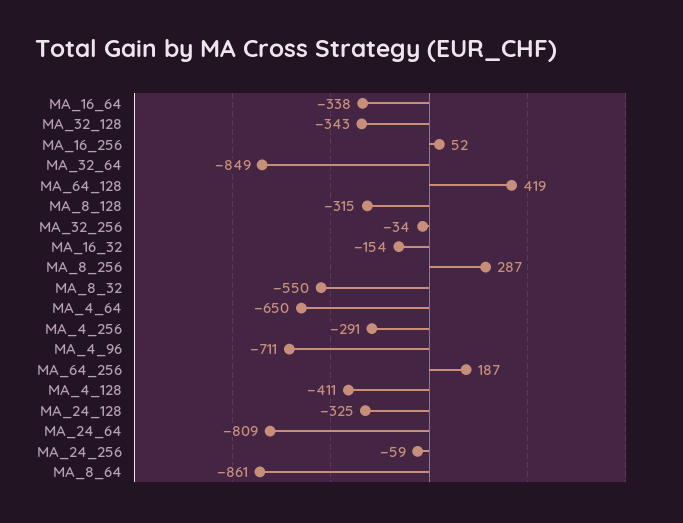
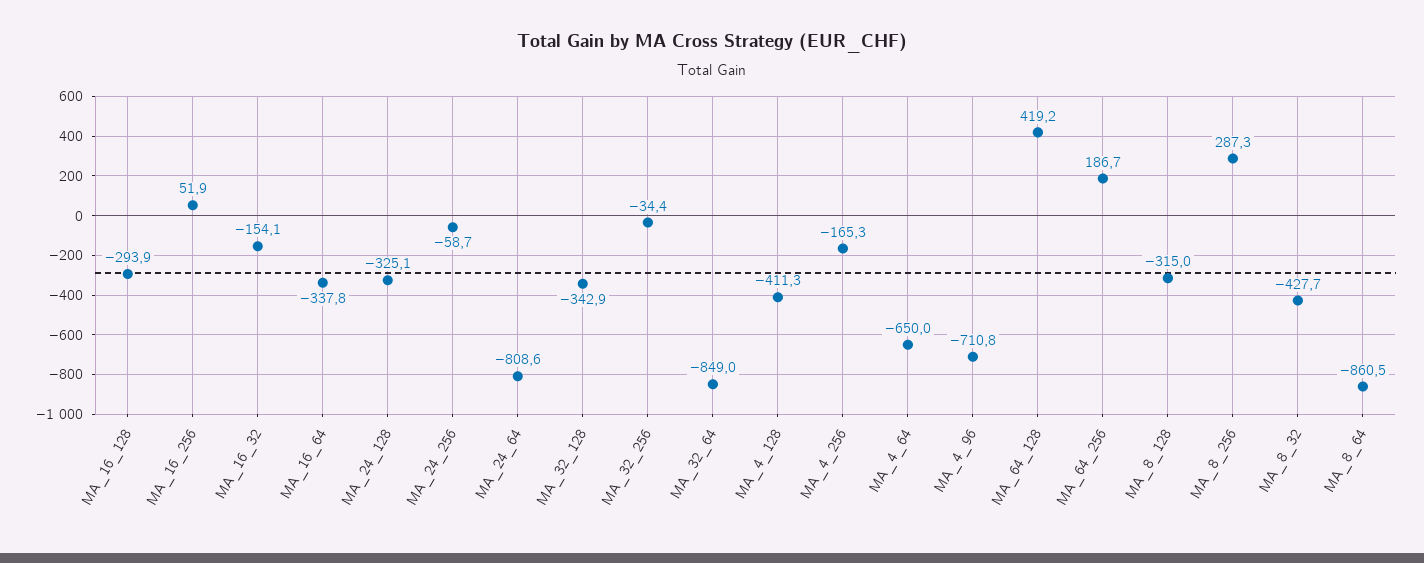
MA_8_32: -550 -> -427.7
MA_4_256: -291 -> -165.3
MA_16_128: none -> -293.9

